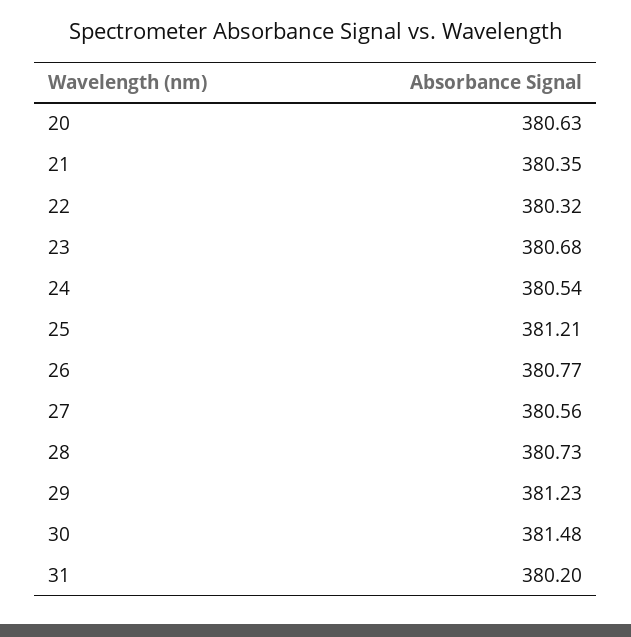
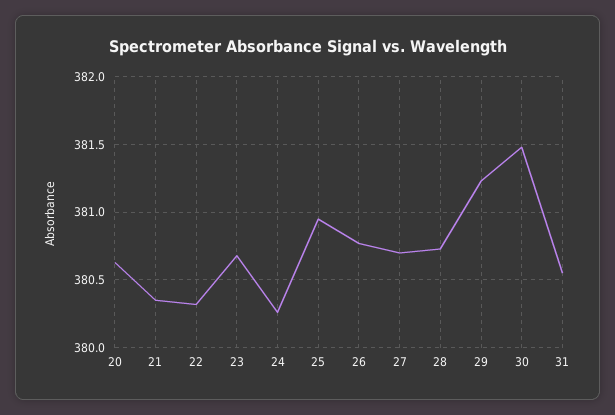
24: 380.54 -> 380.25
25: 381.21 -> 380.95
27: 380.56 -> 380.7
31: 380.2 -> 380.55

